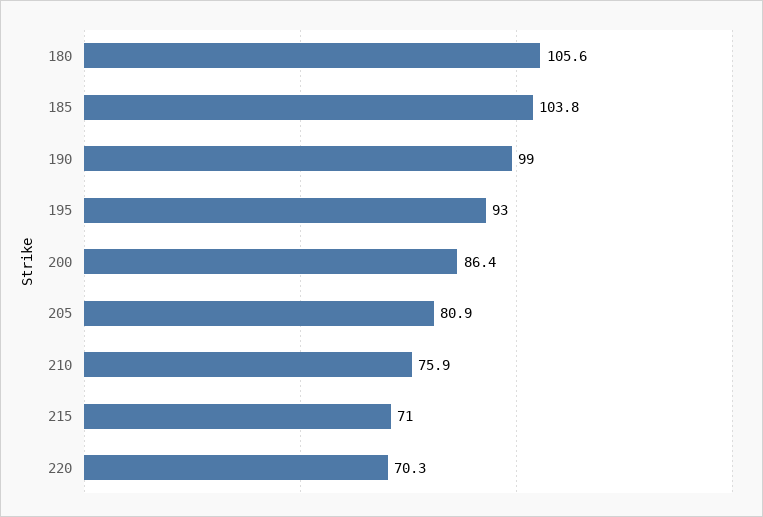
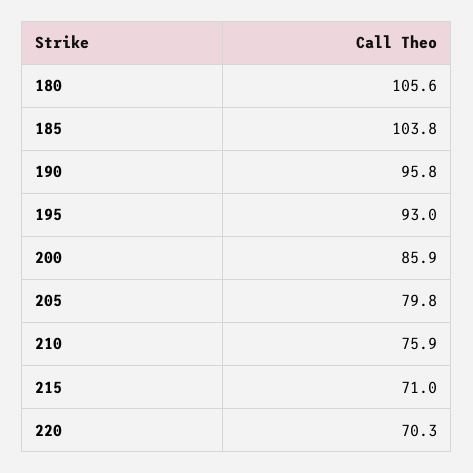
190: 99 -> 95.8
200: 86.4 -> 85.9
205: 80.9 -> 79.8

